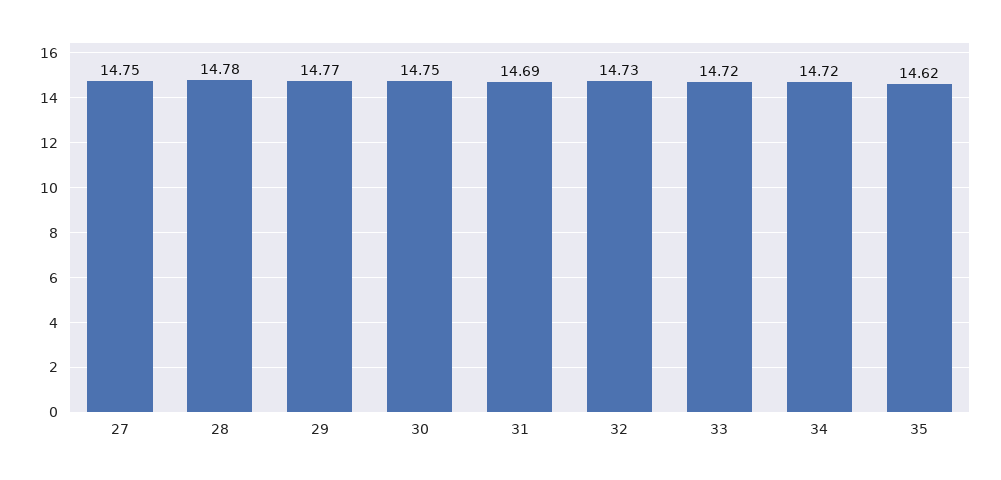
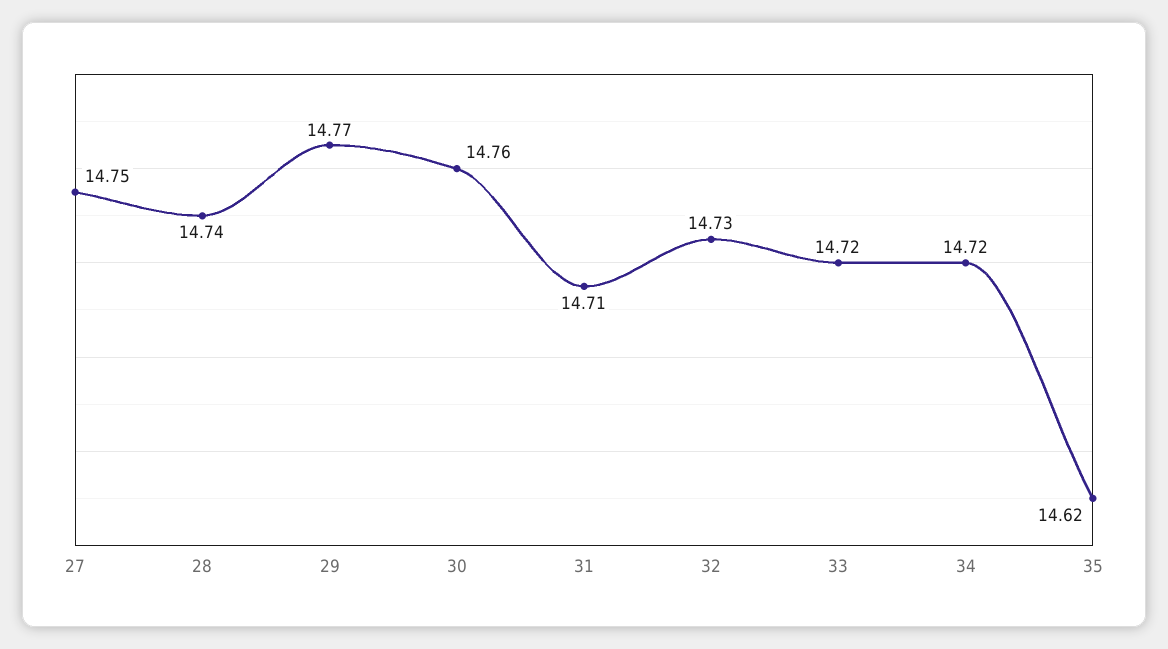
28: 14.78 -> 14.74
30: 14.75 -> 14.76
31: 14.69 -> 14.71

